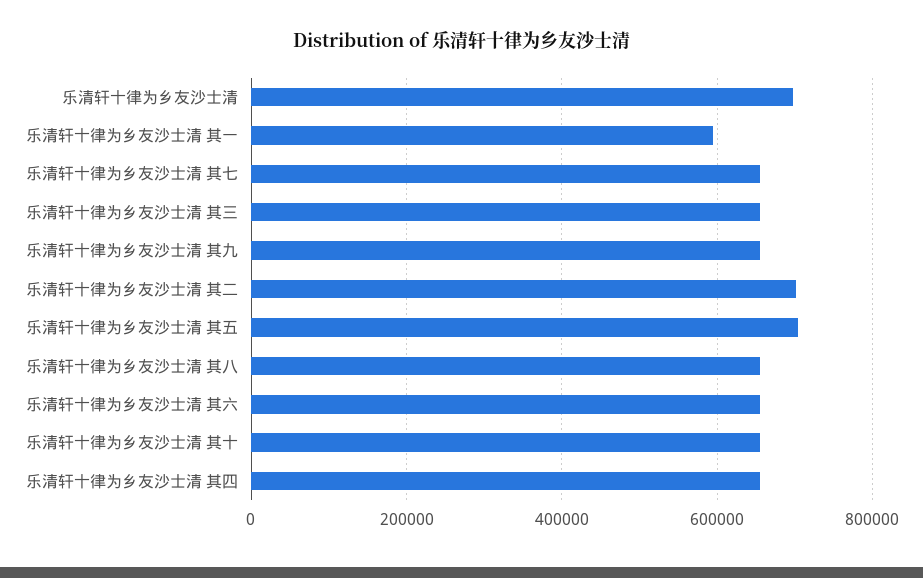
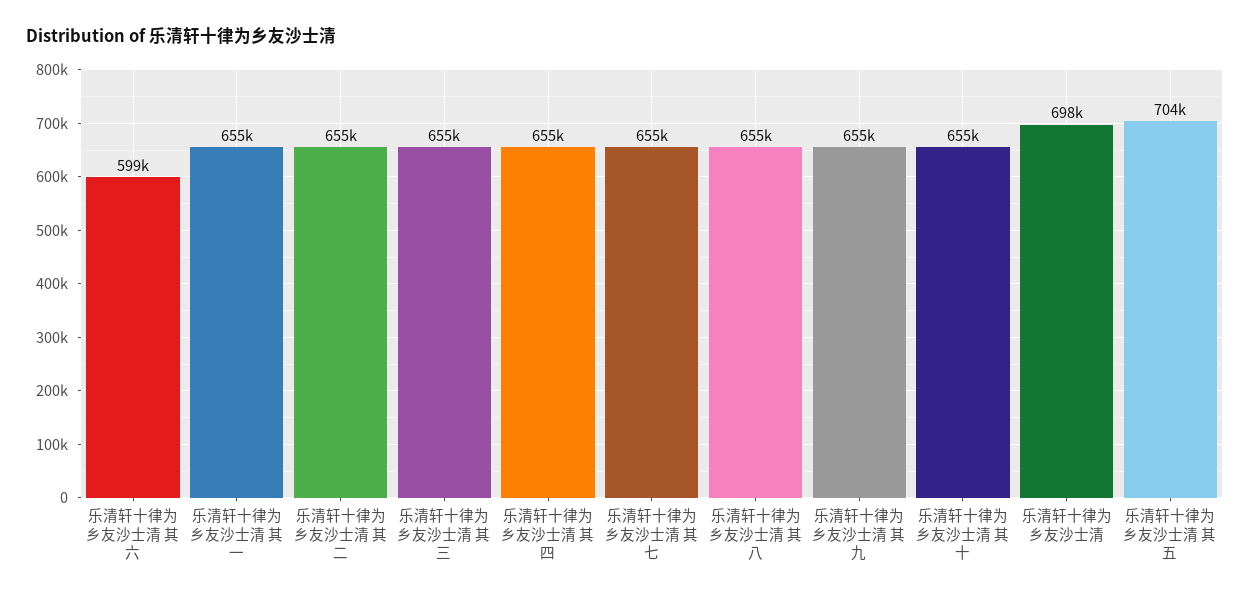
乐清轩十律为乡友沙士清 其一: 600000 -> 655000
乐清轩十律为乡友沙士清 其二: 700000 -> 655000
乐清轩十律为乡友沙士清 其六: 660000 -> 599000

